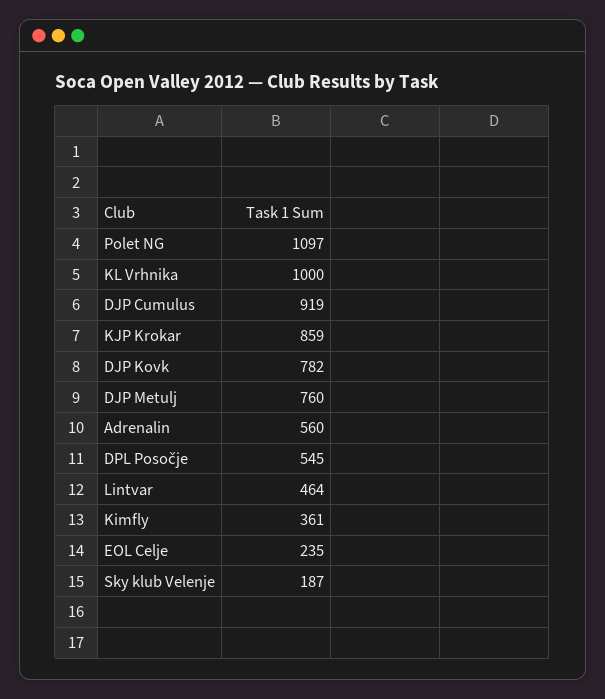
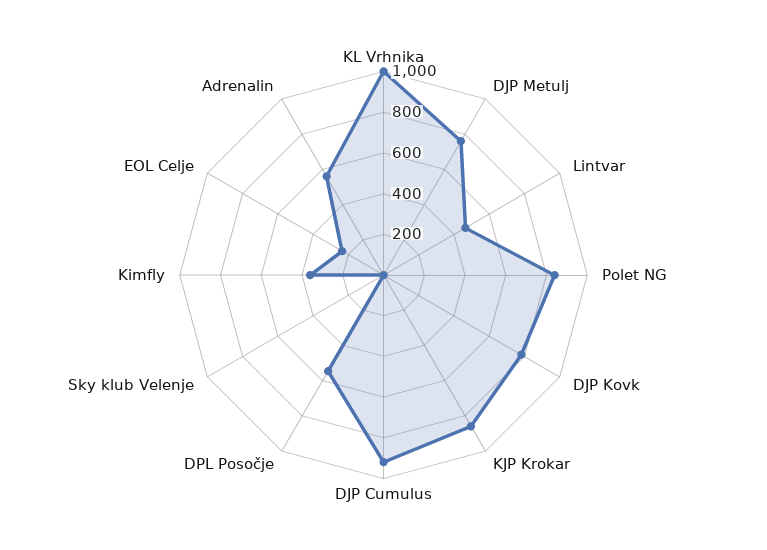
Polet NG: 1097 -> 850
Sky klub Velenje: 187 -> 0

